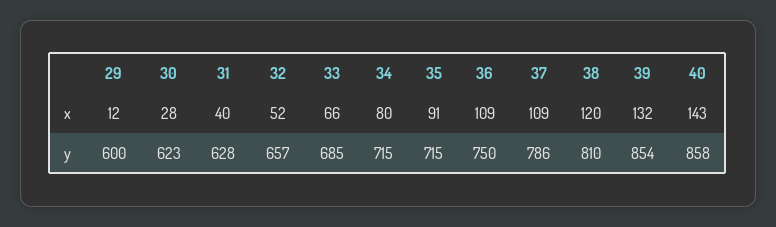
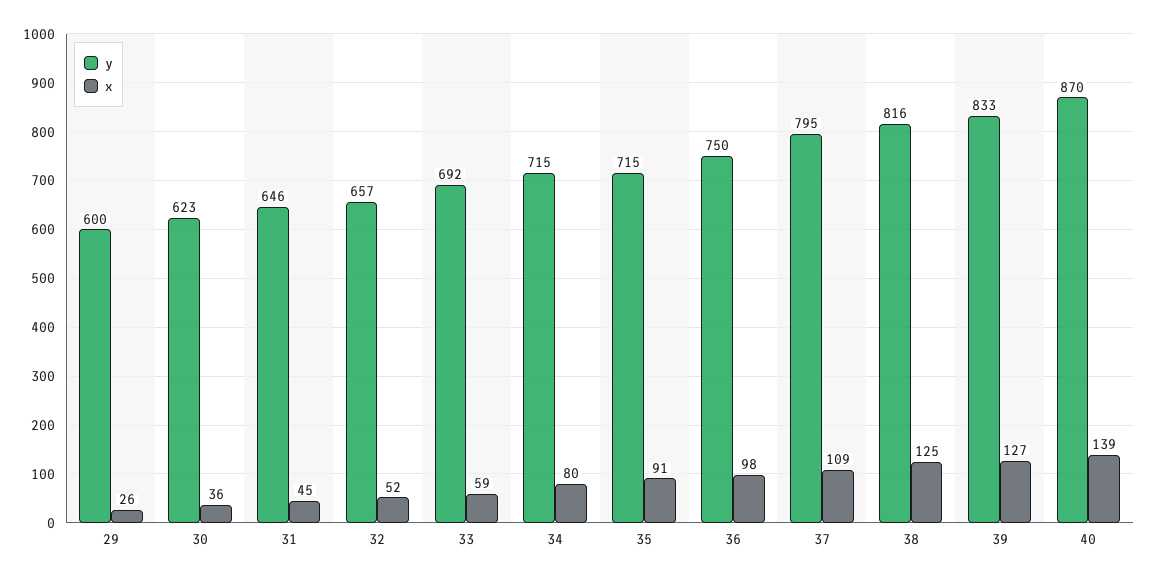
x, 29: 12 -> 26
x, 30: 28 -> 36
x, 31: 40 -> 45
x, 33: 66 -> 59
x, 36: 109 -> 98
x, 38: 120 -> 125
x, 39: 132 -> 127
x, 40: 143 -> 139
y, 31: 628 -> 646
y, 33: 685 -> 692
y, 37: 786 -> 795
y, 38: 810 -> 816
y, 39: 854 -> 833
y, 40: 858 -> 870

